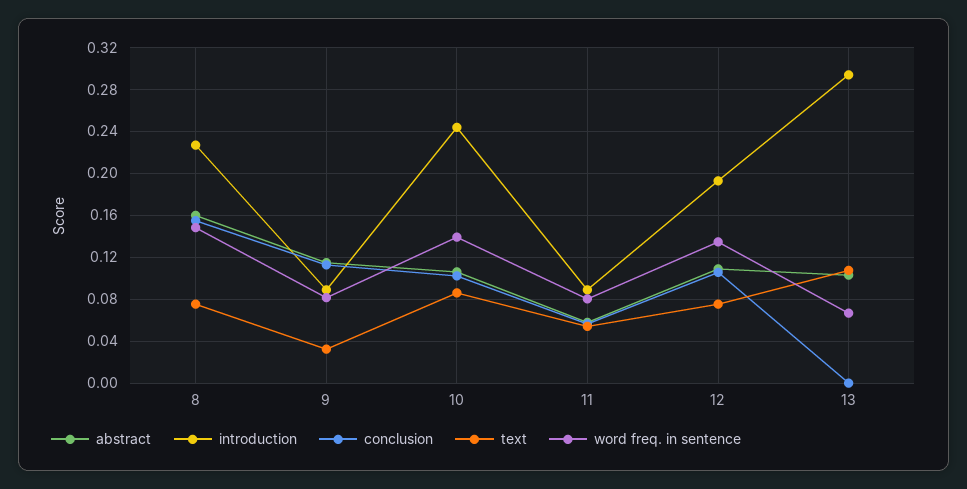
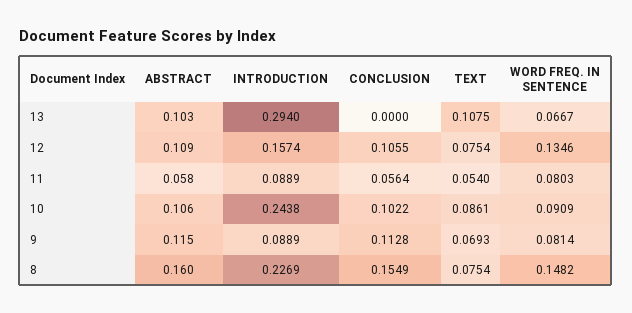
text, 9: 0.03 -> 0.0693
word freq. in sentence, 10: 0.14 -> 0.0909
introduction, 12: 0.19 -> 0.1574

